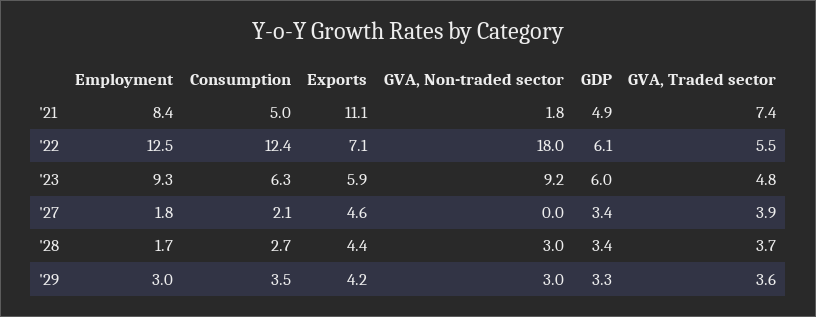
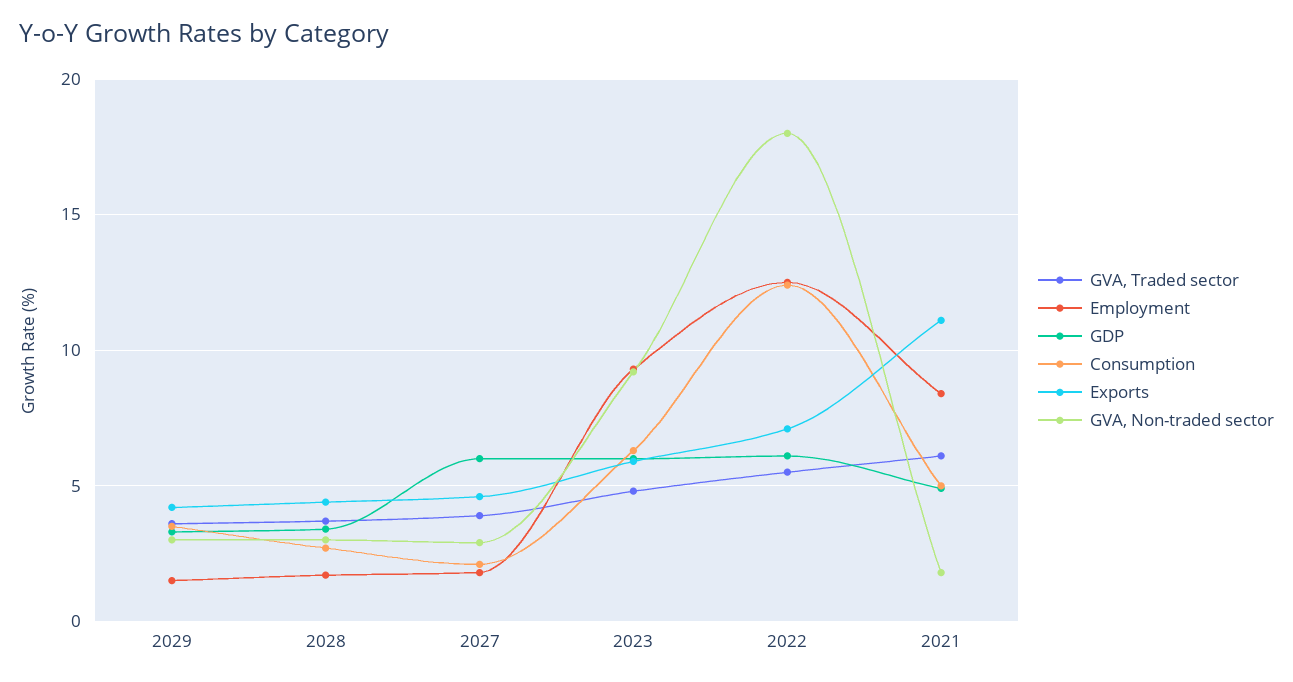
GVA, Traded sector, '21: 7.4 -> 6
GVA, Non-traded sector, '27: 0 -> 3
GDP, '27: 3.4 -> 6
Employment, '29: 3 -> 1.5

